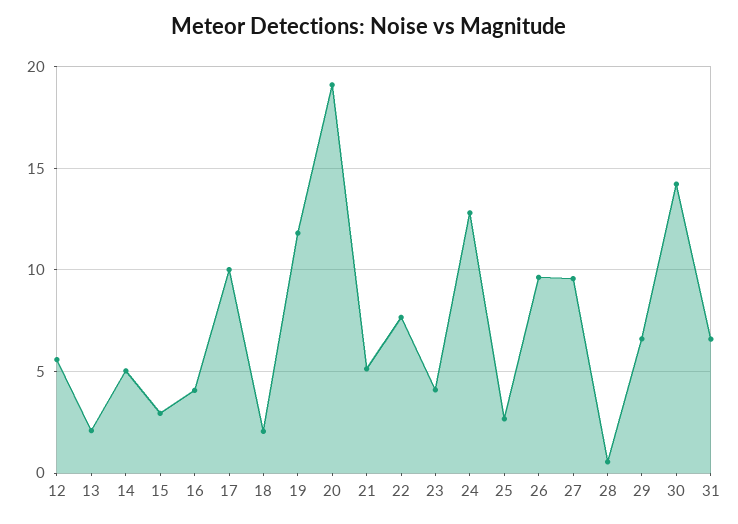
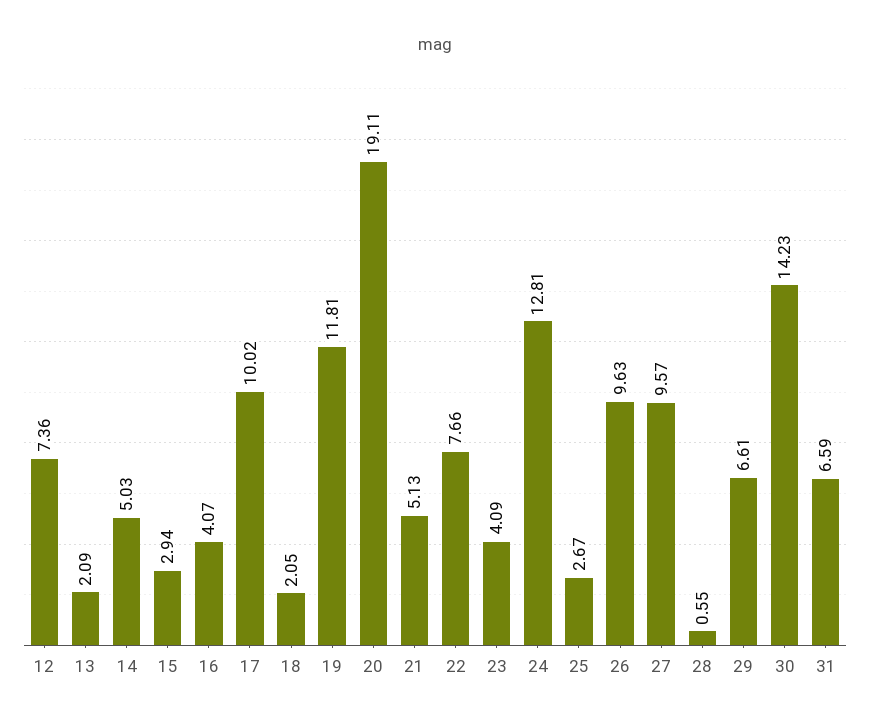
12: 5.5 -> 7.36

